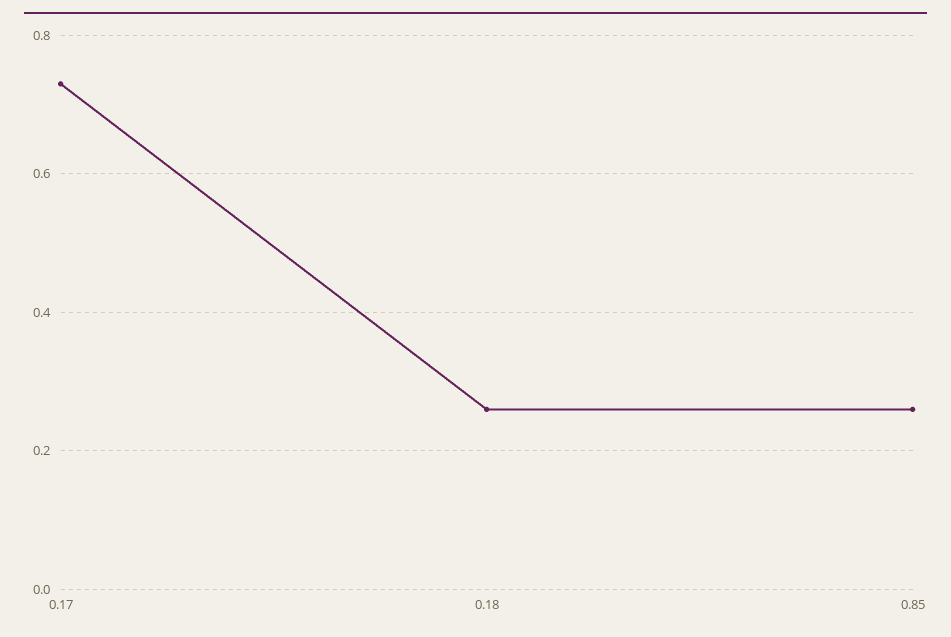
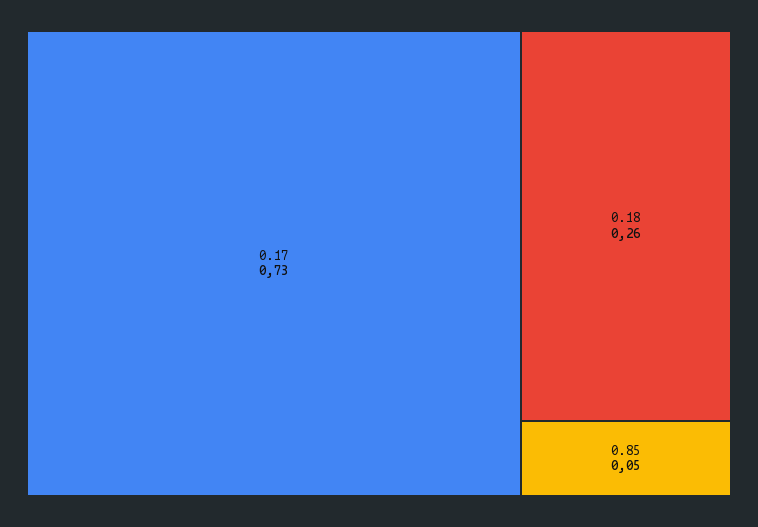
0.85: 0.25 -> 0.05

